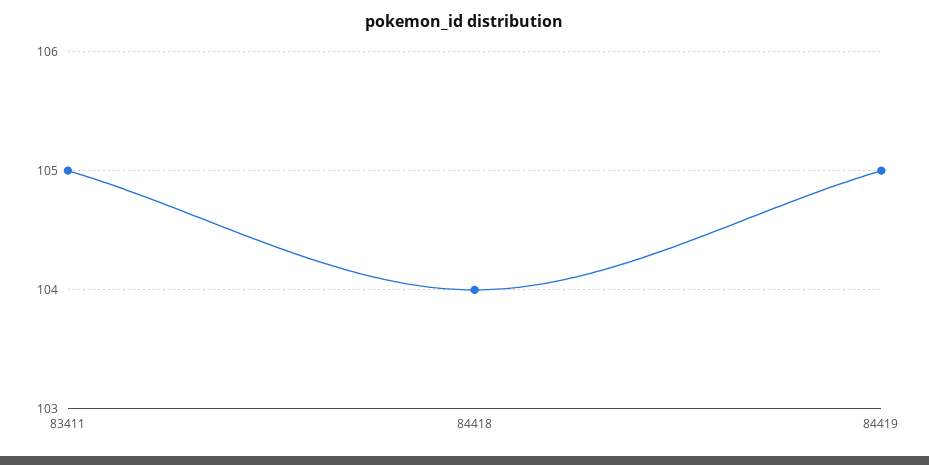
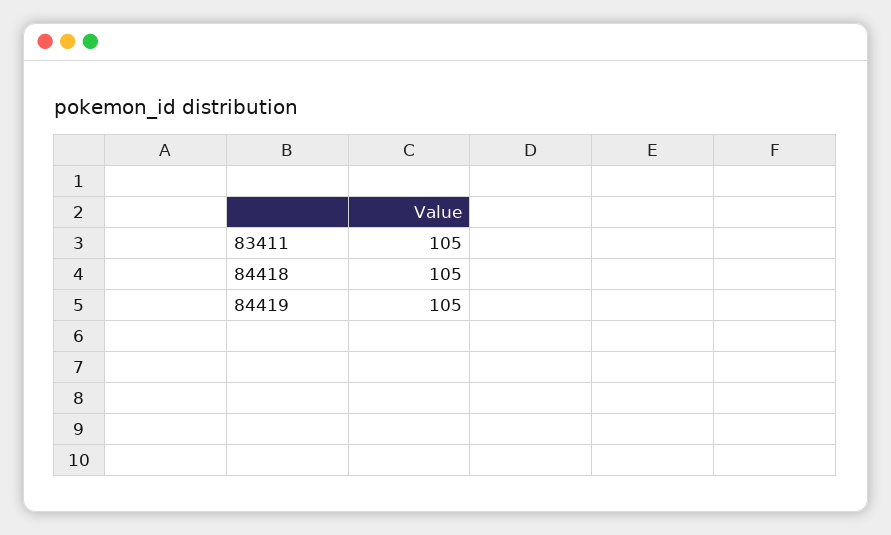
84418: 104 -> 105

